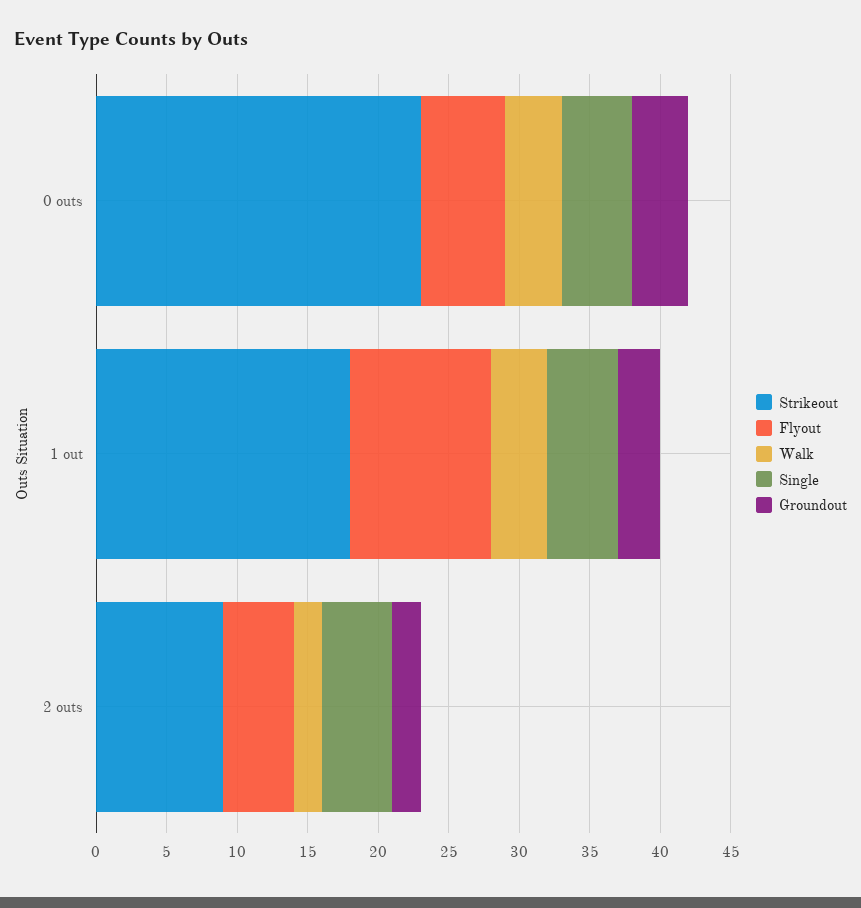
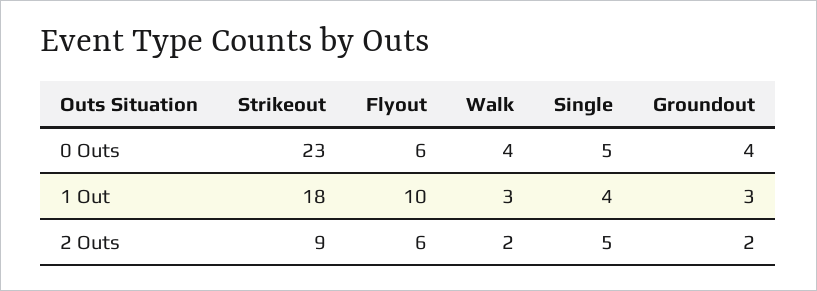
Walk, 1 out: 4 -> 3
Single, 1 out: 5 -> 4
Flyout, 2 outs: 5 -> 6

